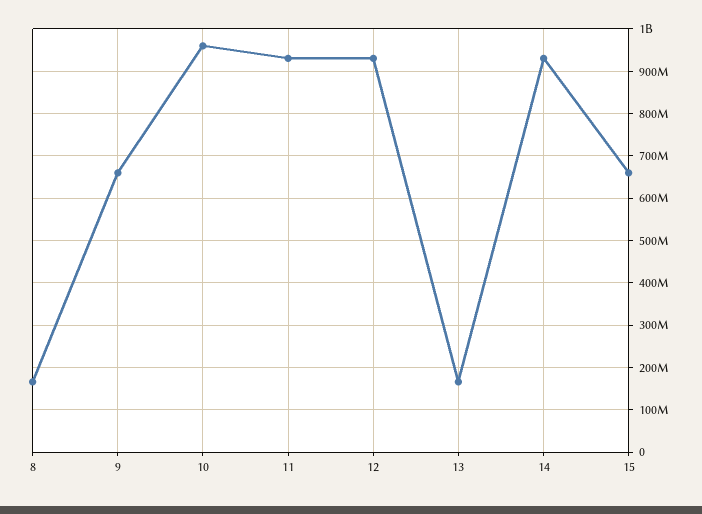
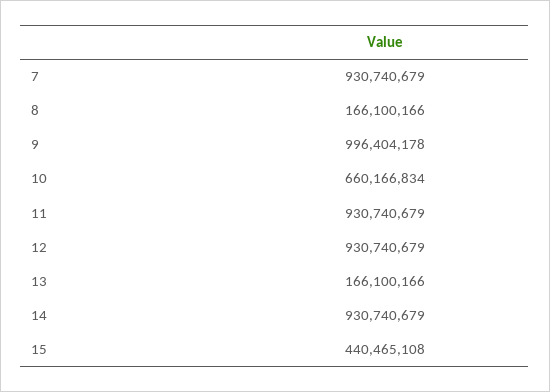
9: 660000000 -> 996404178
10: 960000000 -> 660166834
15: 660000000 -> 440465108
7: none -> 930740679

